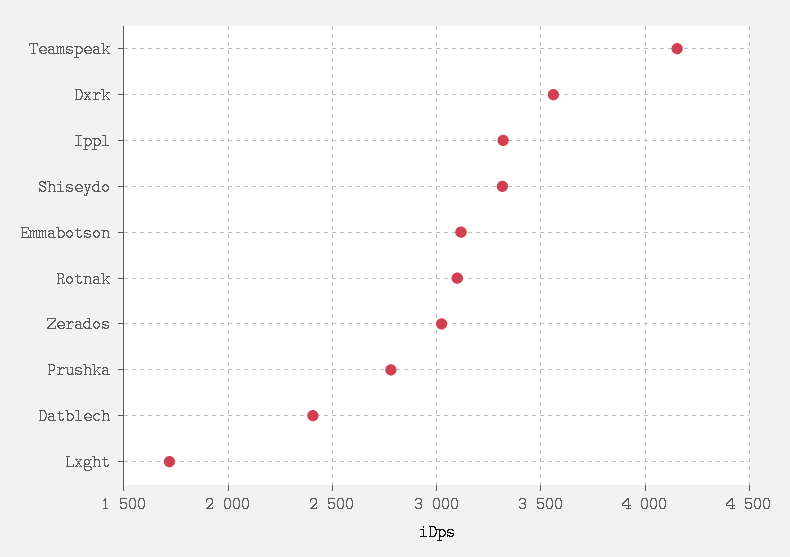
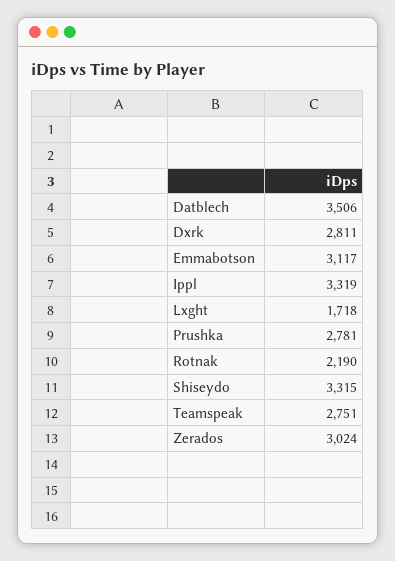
Teamspeak: 4150 -> 2751
Dxrk: 3550 -> 2811
Rotnak: 3100 -> 2190
Datblech: 2400 -> 3506

